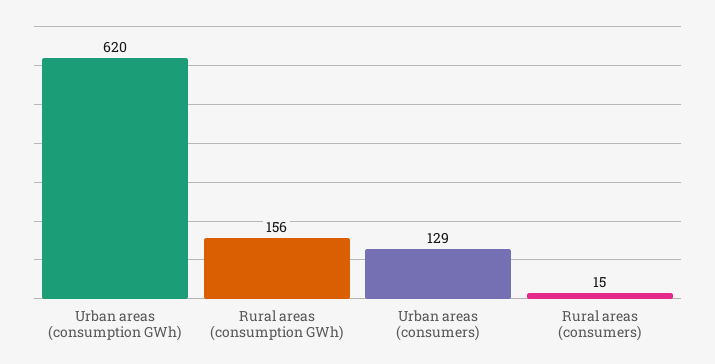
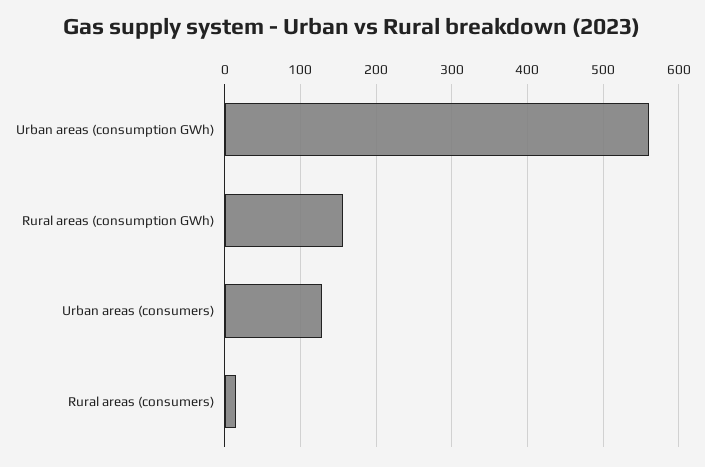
Urban areas (consumption GWh): 620 -> 560

